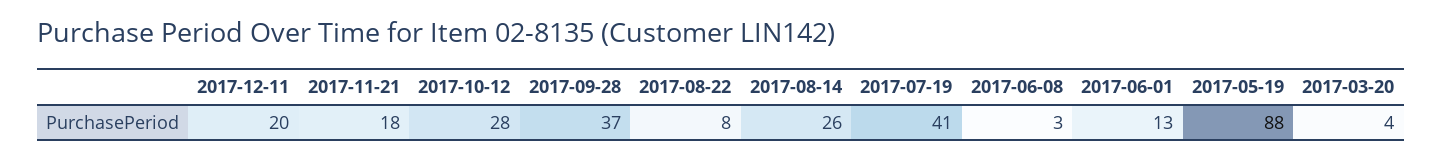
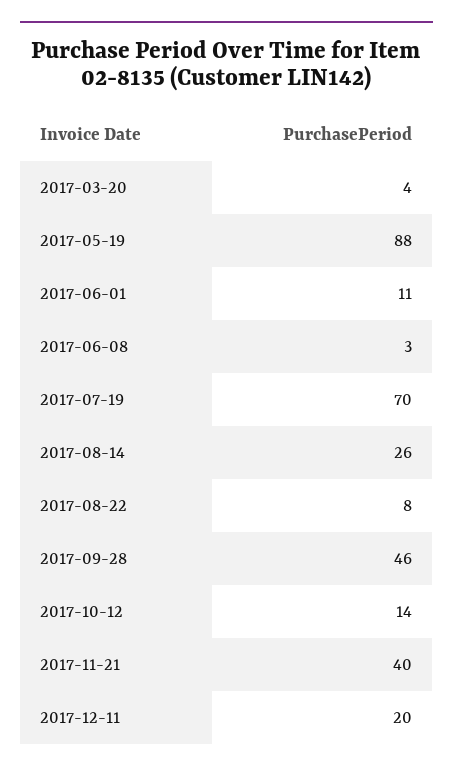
2017-11-21: 18 -> 40
2017-10-12: 28 -> 14
2017-09-28: 37 -> 46
2017-07-19: 41 -> 70
2017-06-01: 13 -> 11

